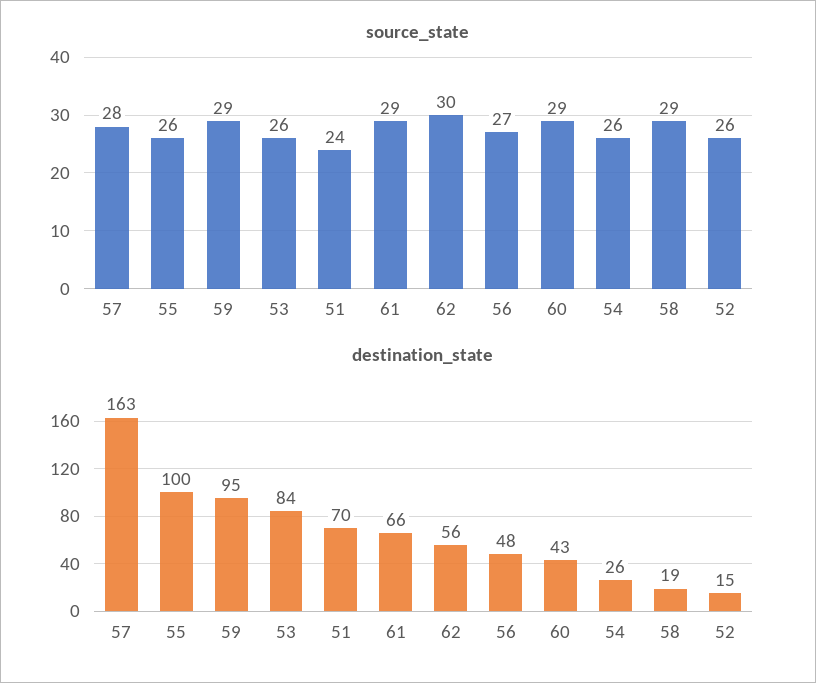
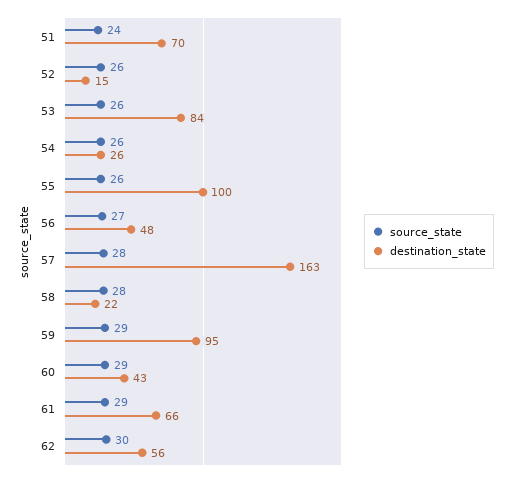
source_state, 58: 29 -> 28
destination_state, 58: 19 -> 22

